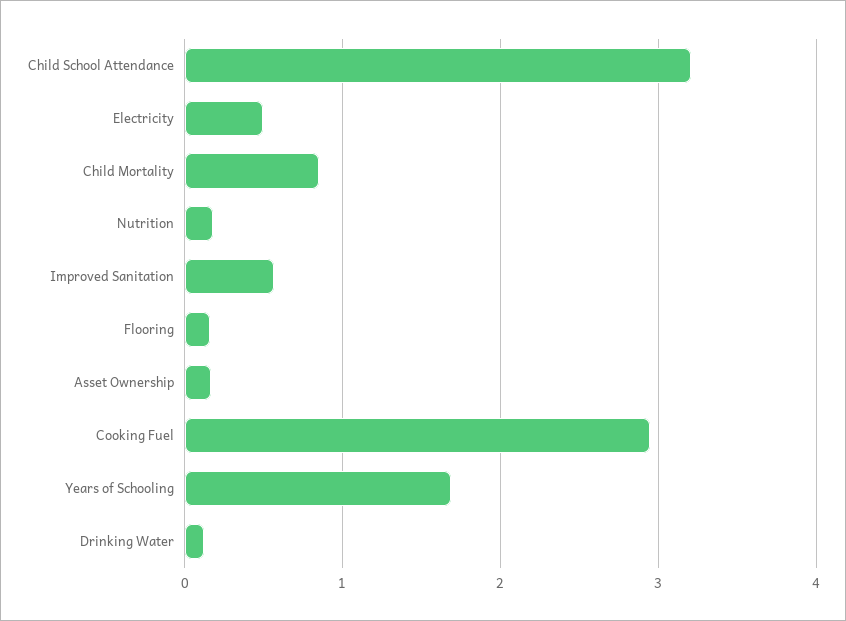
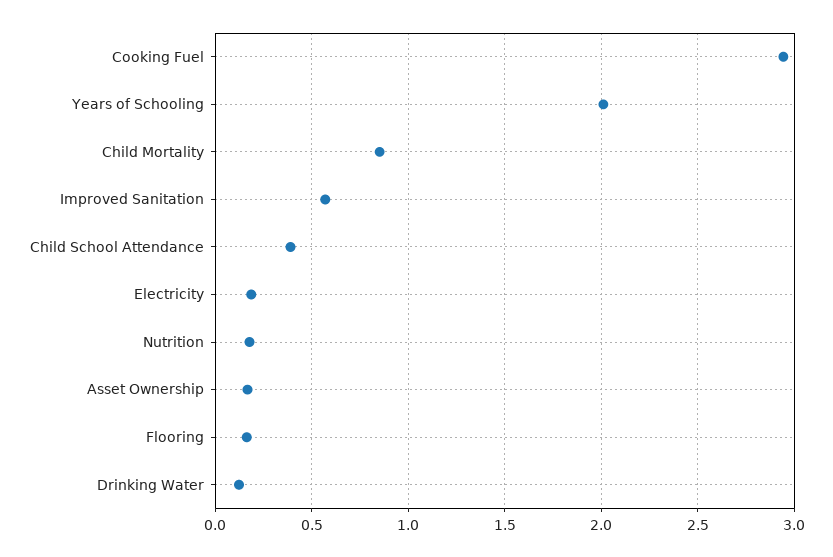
Child School Attendance: 3.2 -> 0.4
Electricity: 0.5 -> 0.2
Years of Schooling: 1.7 -> 2

